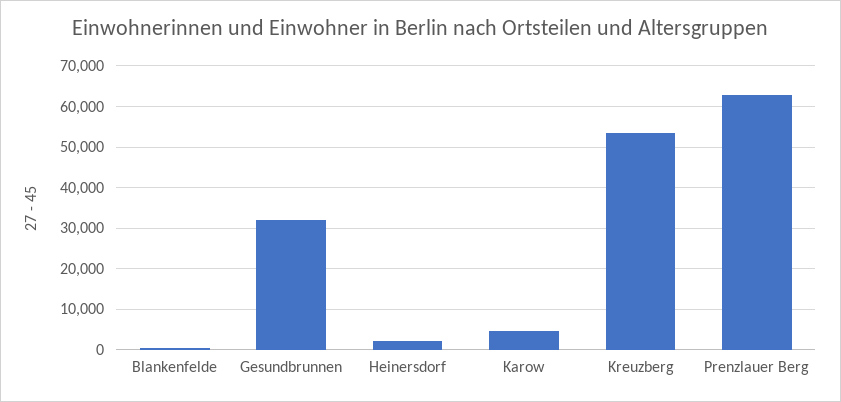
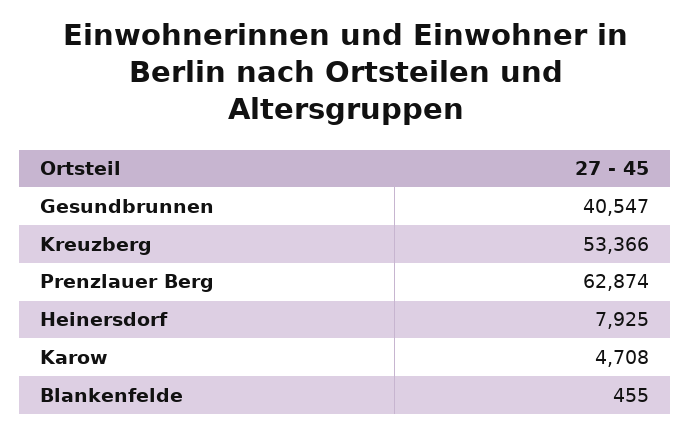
Gesundbrunnen: 32000 -> 40547
Heinersdorf: 2000 -> 7925

